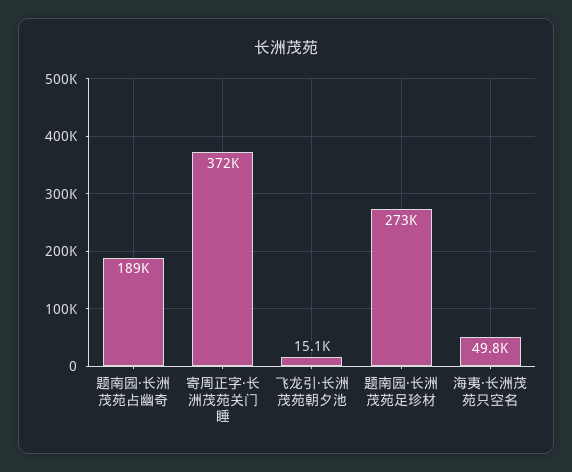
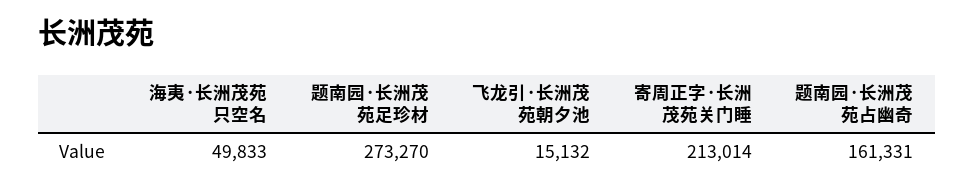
题南园·长洲茂苑占幽奇: 189000 -> 161331
寄周正字·长洲茂苑关门睡: 372000 -> 213014

